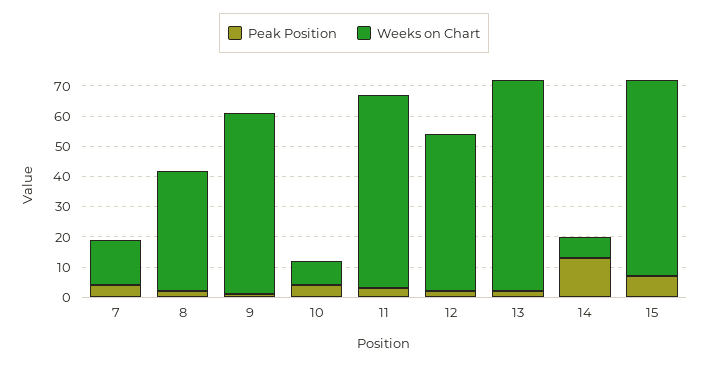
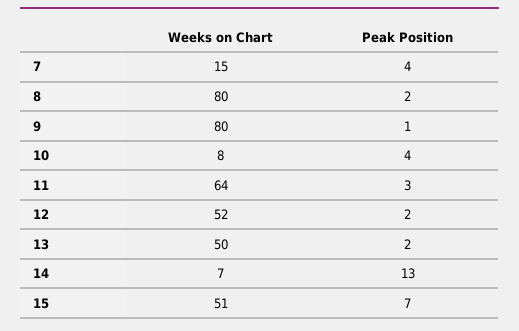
Weeks on Chart, 8: 40 -> 80
Weeks on Chart, 9: 60 -> 80
Weeks on Chart, 13: 70 -> 50
Weeks on Chart, 15: 65 -> 51

